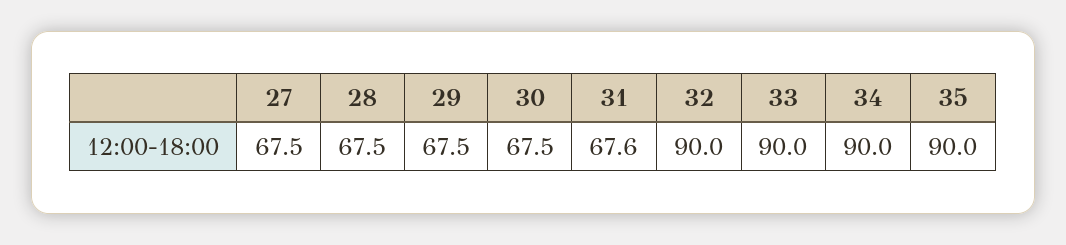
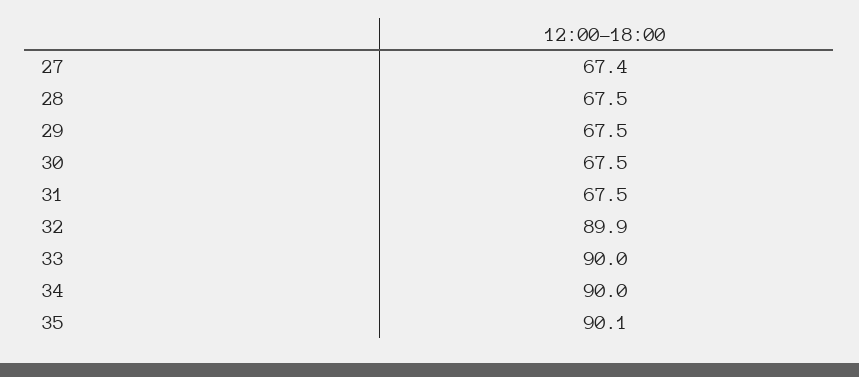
27: 67.5 -> 67.4
31: 67.6 -> 67.5
32: 90 -> 89.9
35: 90 -> 90.1

